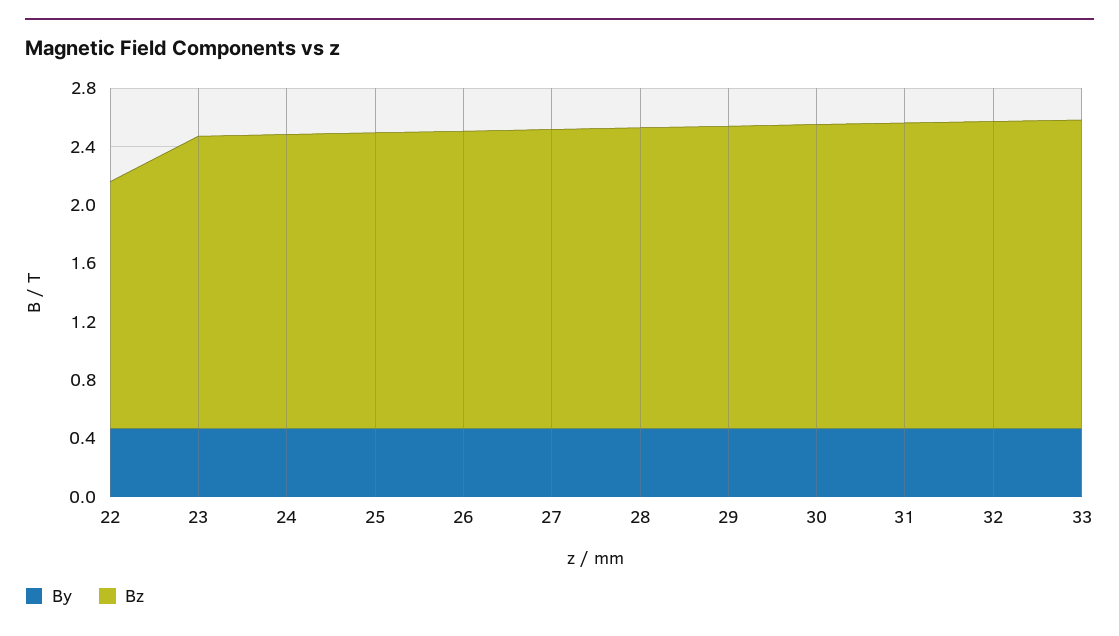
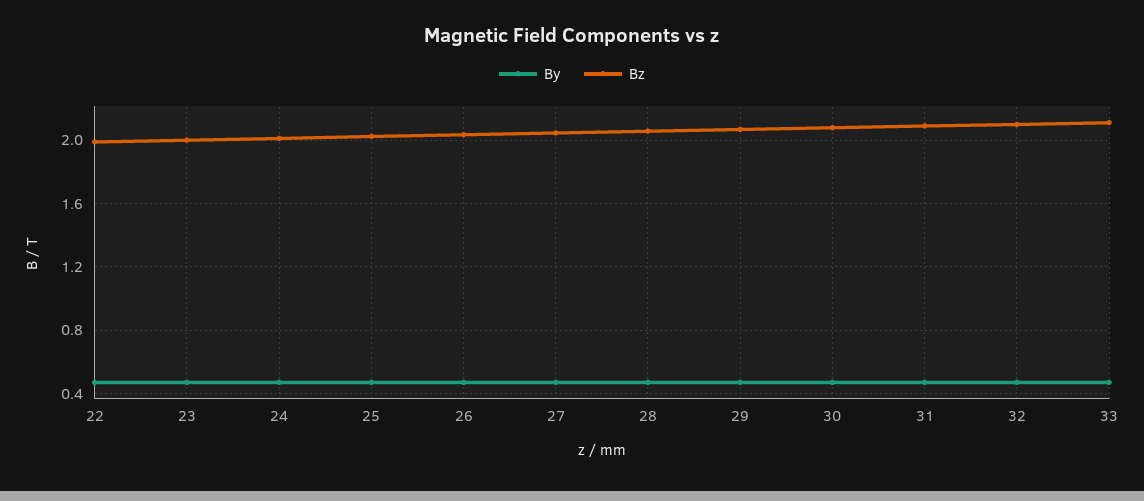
Bz, 22: 1.7 -> 2

